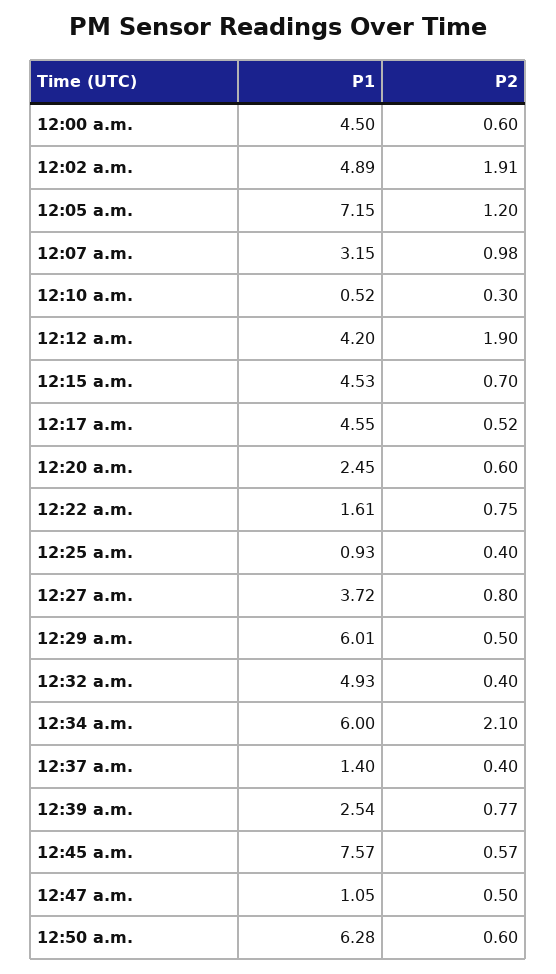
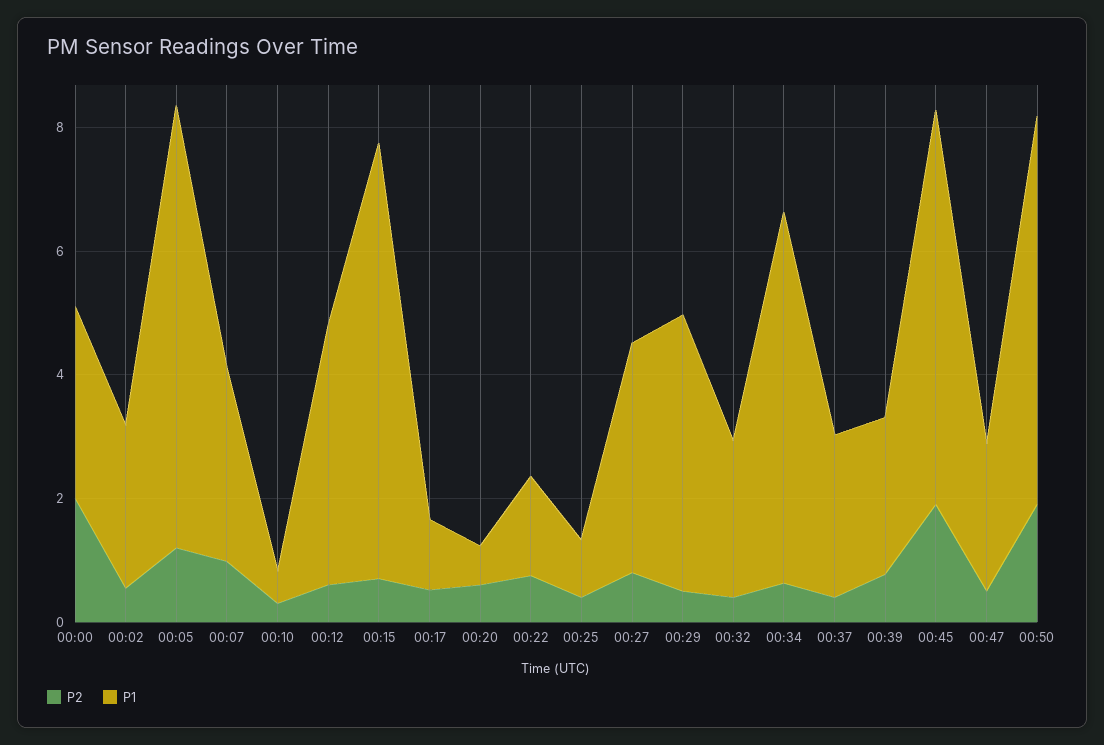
P1, 12:00 a.m.: 4.5 -> 3
P2, 12:00 a.m.: 0.6 -> 2
P1, 12:02 a.m.: 4.89 -> 2.5
P2, 12:02 a.m.: 1.91 -> 0.5
P2, 12:12 a.m.: 1.9 -> 0.5
P1, 12:15 a.m.: 4.53 -> 7
P1, 12:17 a.m.: 4.55 -> 1
P1, 12:20 a.m.: 2.45 -> 0.5
P1, 12:29 a.m.: 6.01 -> 4.5
P1, 12:32 a.m.: 4.93 -> 2.5
P2, 12:34 a.m.: 2.1 -> 0.5
P1, 12:37 a.m.: 1.4 -> 2.5
P1, 12:45 a.m.: 7.57 -> 6.5
P2, 12:45 a.m.: 0.57 -> 2
P1, 12:47 a.m.: 1.05 -> 2.5
P2, 12:50 a.m.: 0.6 -> 2

